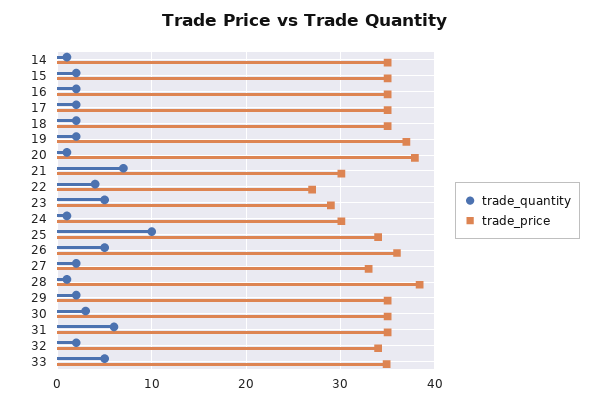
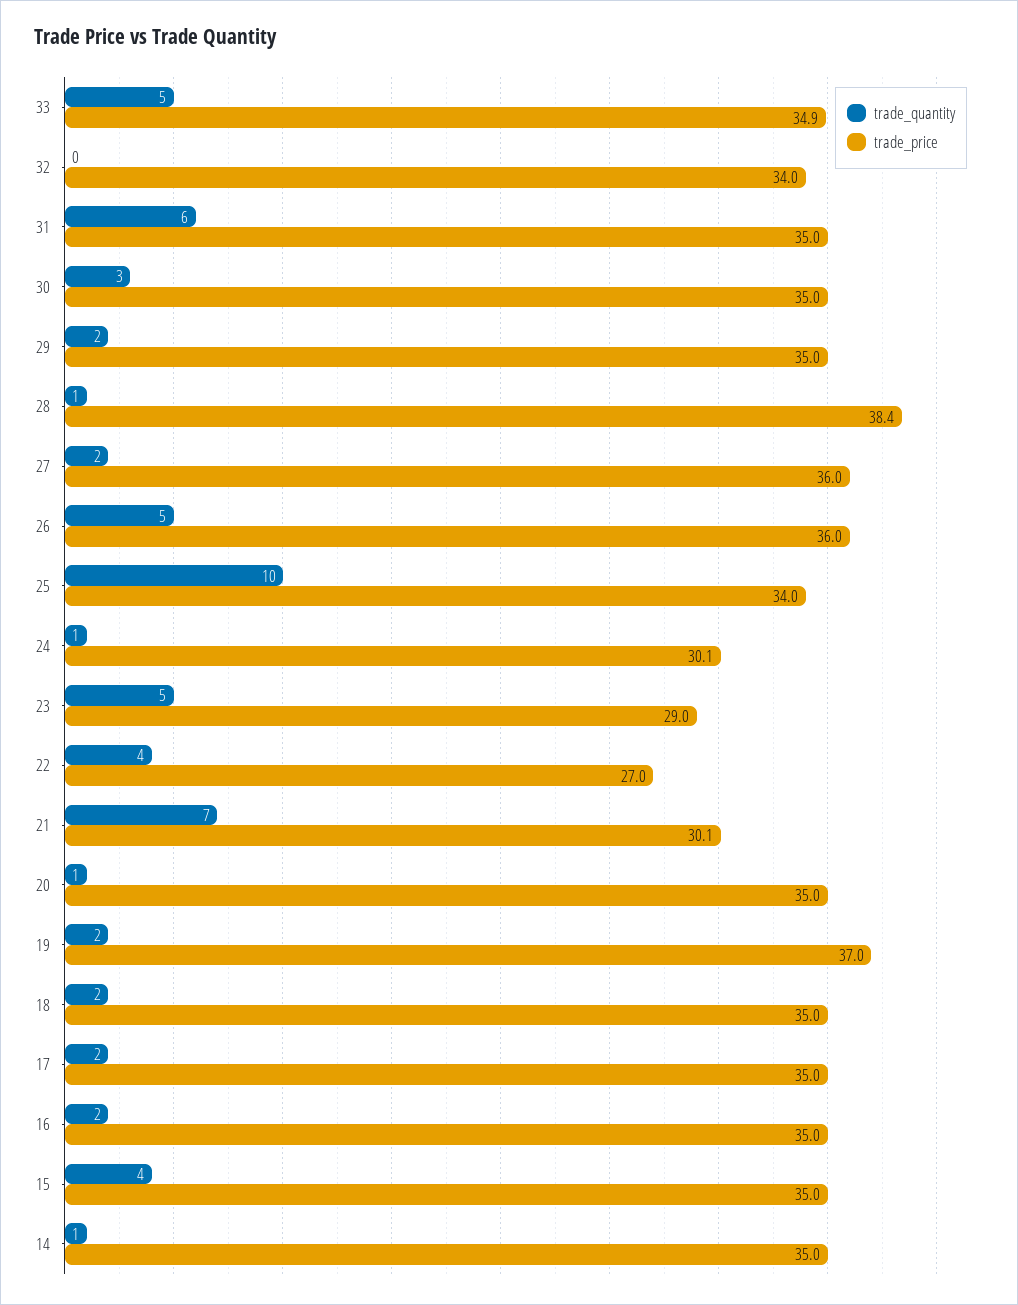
trade_quantity, 15: 2 -> 4
trade_price, 20: 38 -> 35
trade_price, 27: 33 -> 36
trade_quantity, 32: 2 -> 0

